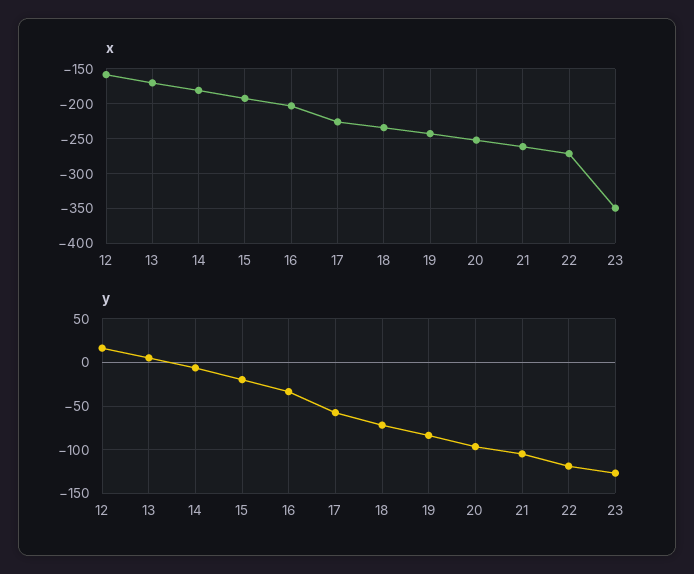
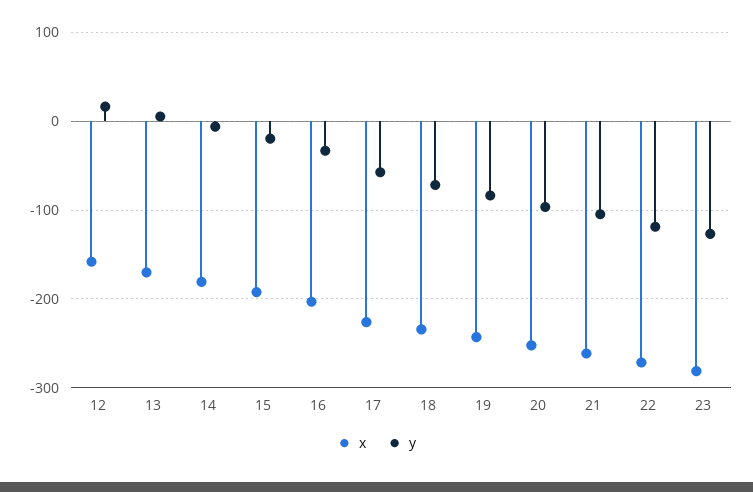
x, 23: -350 -> -280

